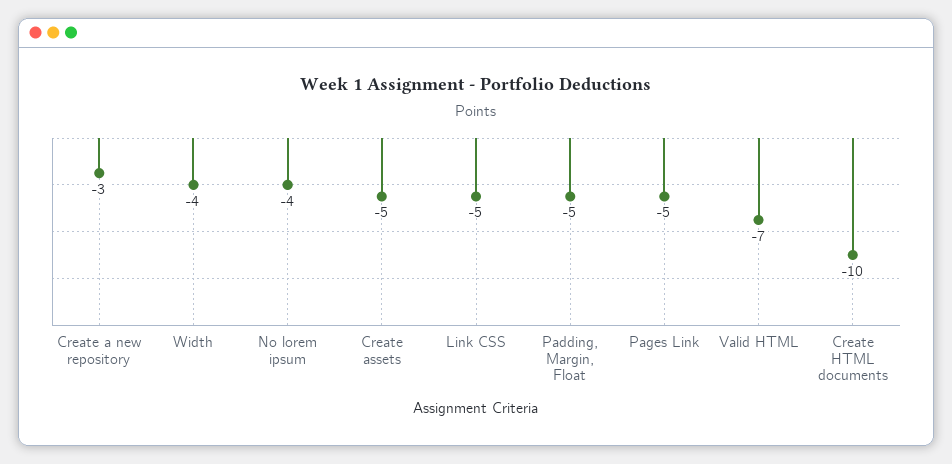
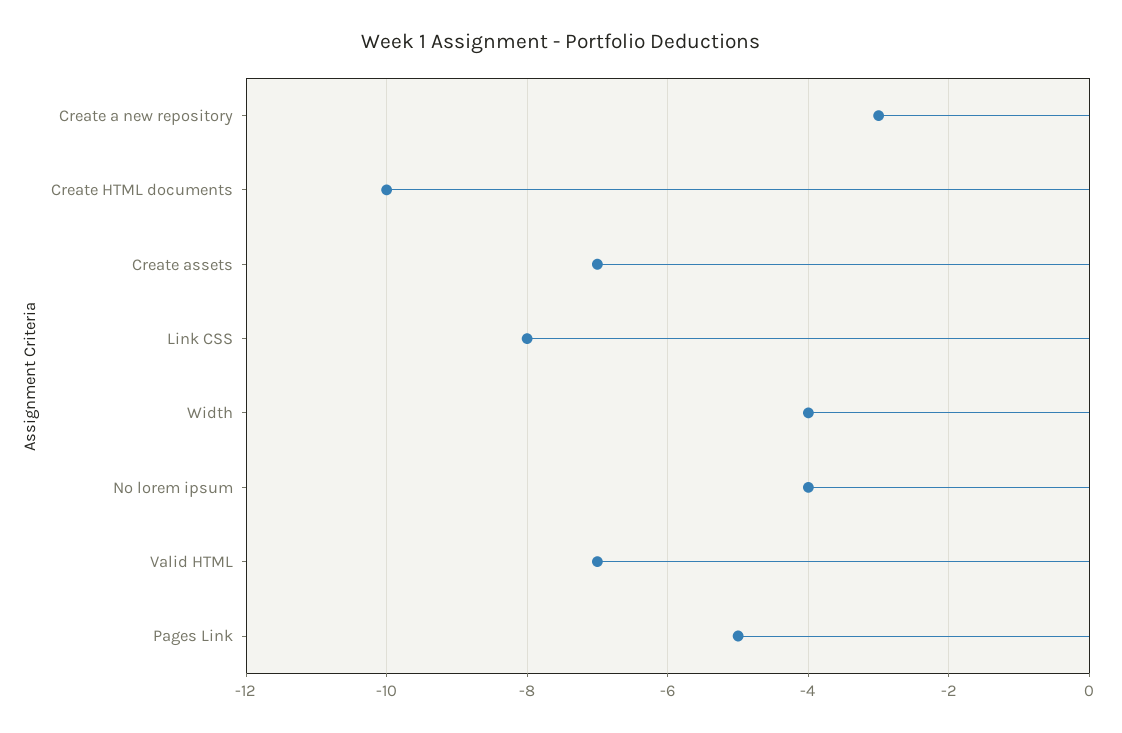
Create assets: -5 -> -7
Link CSS: -5 -> -8
Padding, Margin, Float: -5 -> none

